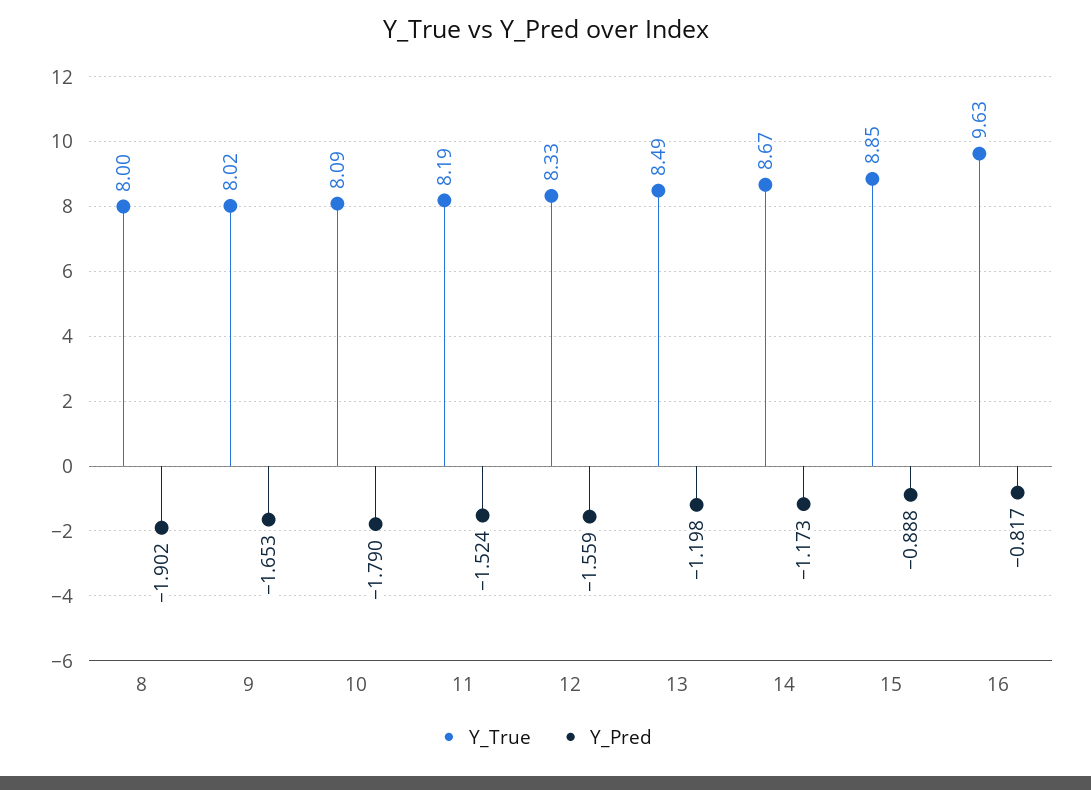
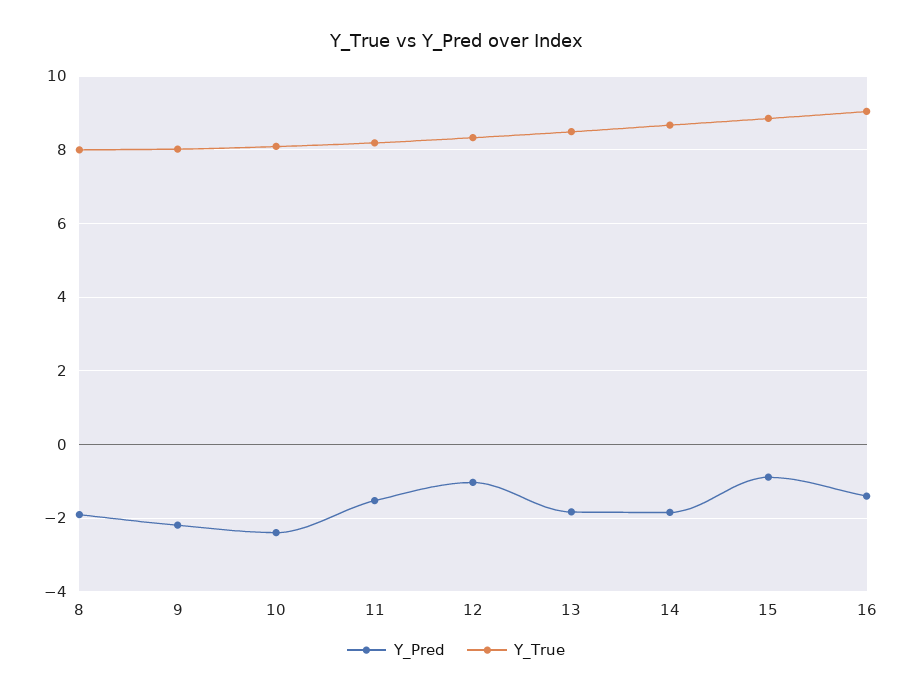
Y_Pred, 9: -1.653 -> -2.2
Y_Pred, 10: -1.79 -> -2.4
Y_Pred, 12: -1.559 -> -1
Y_Pred, 13: -1.198 -> -1.8
Y_Pred, 14: -1.173 -> -1.8
Y_True, 16: 9.63 -> 9
Y_Pred, 16: -0.817 -> -1.4

